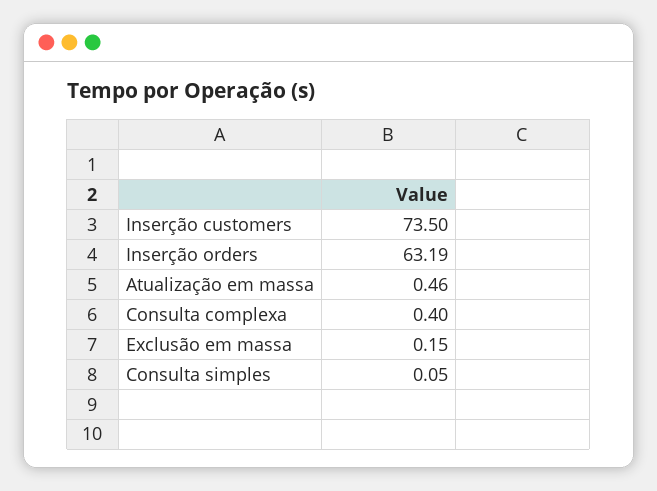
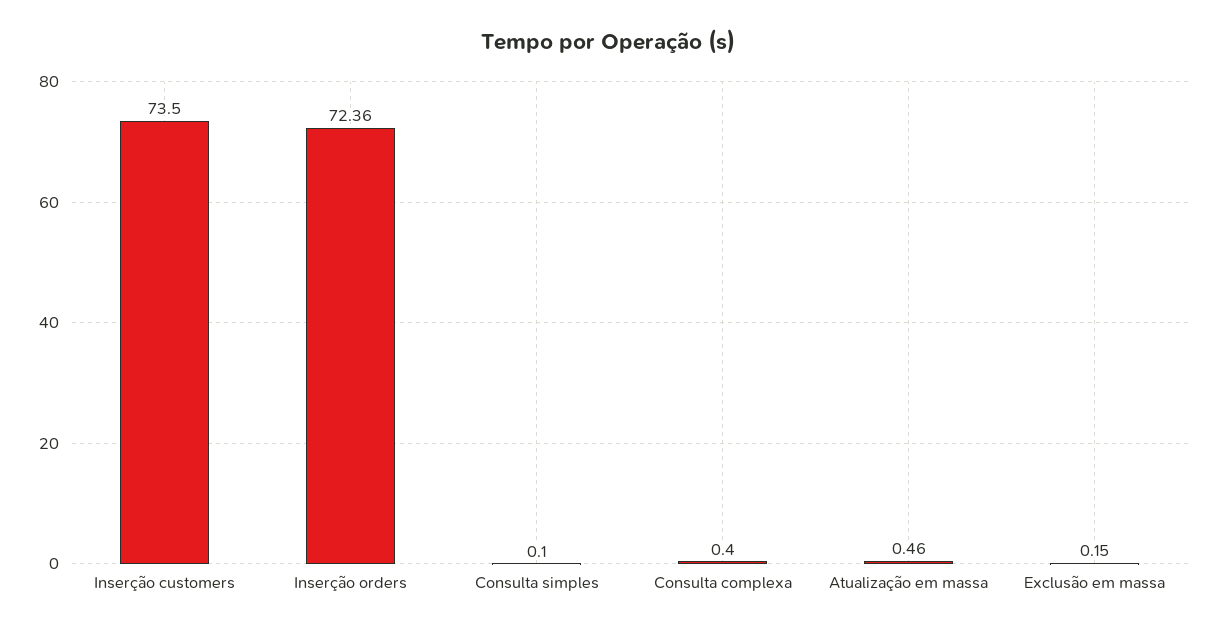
Inserção orders: 63.19 -> 72.36
Consulta simples: 0.05 -> 0.1

